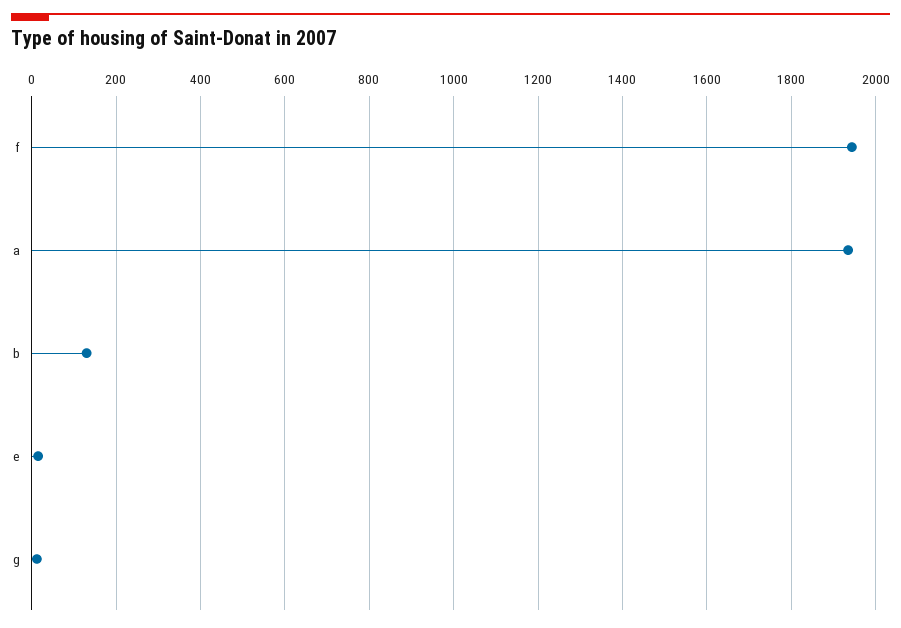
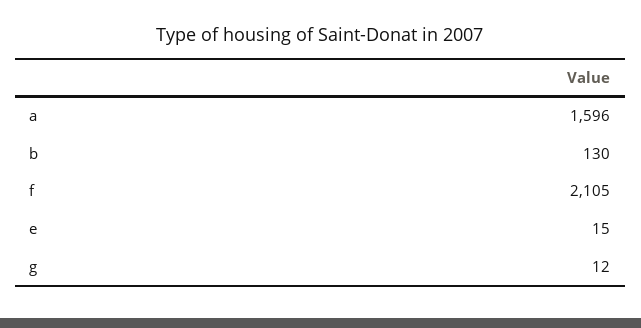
f: 1940 -> 2105
a: 1940 -> 1596

